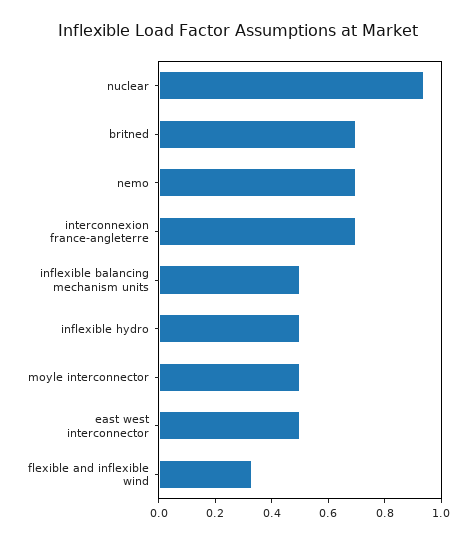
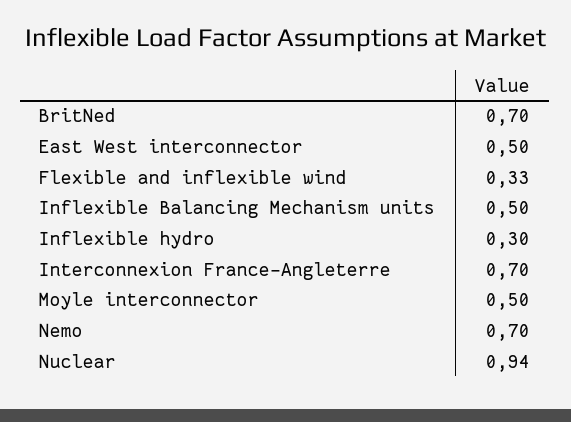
inflexible hydro: 0.5 -> 0.3

